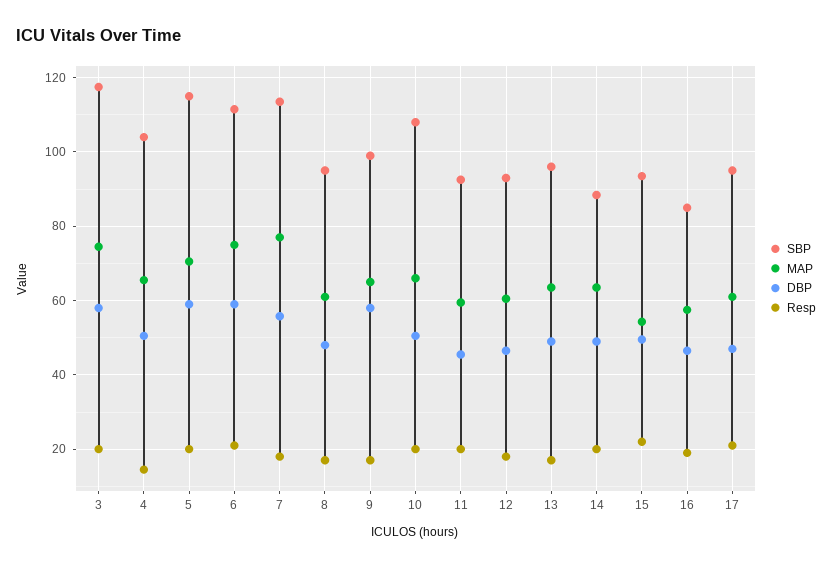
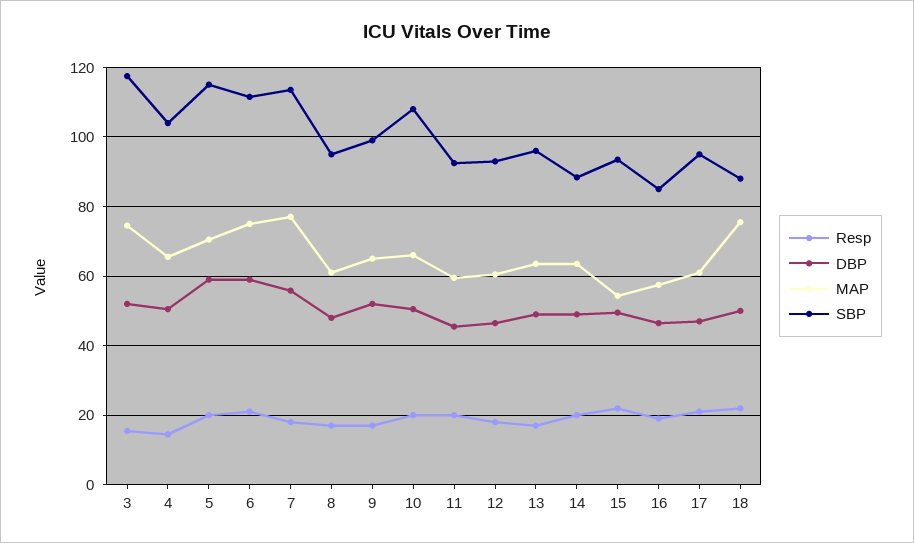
DBP, 3: 58 -> 52
Resp, 3: 20 -> 16
DBP, 9: 58 -> 52
Resp, 18: none -> 22
DBP, 18: none -> 50
MAP, 18: none -> 76
SBP, 18: none -> 88

